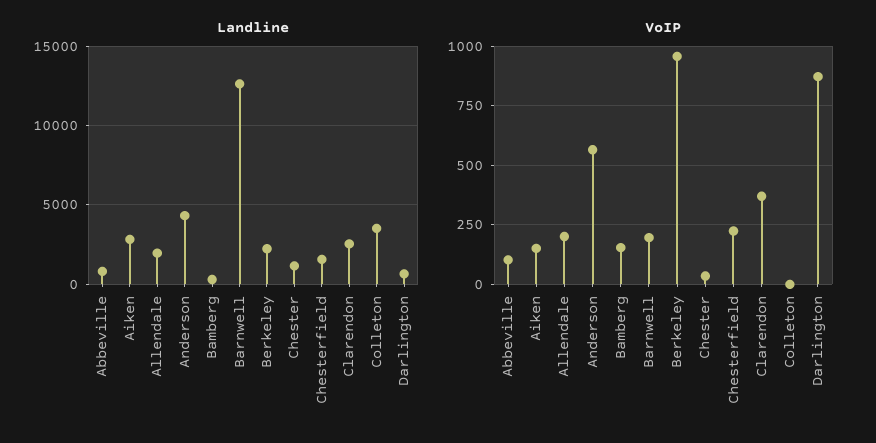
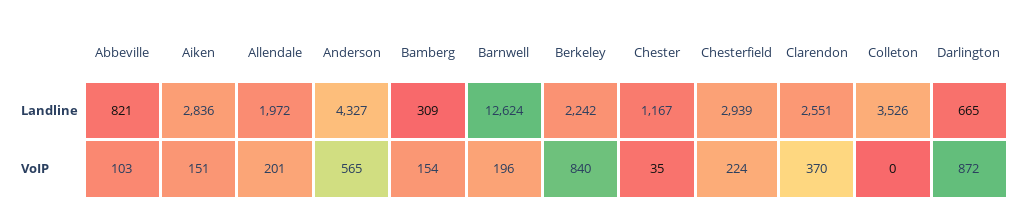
Landline, Chesterfield: 1500 -> 2939
VoIP, Berkeley: 950 -> 840

